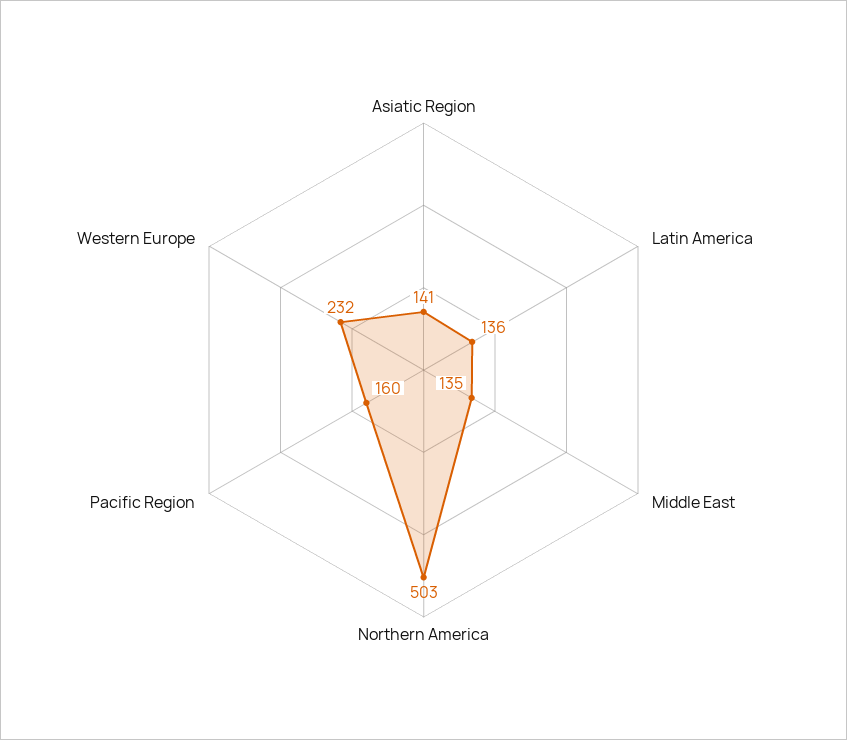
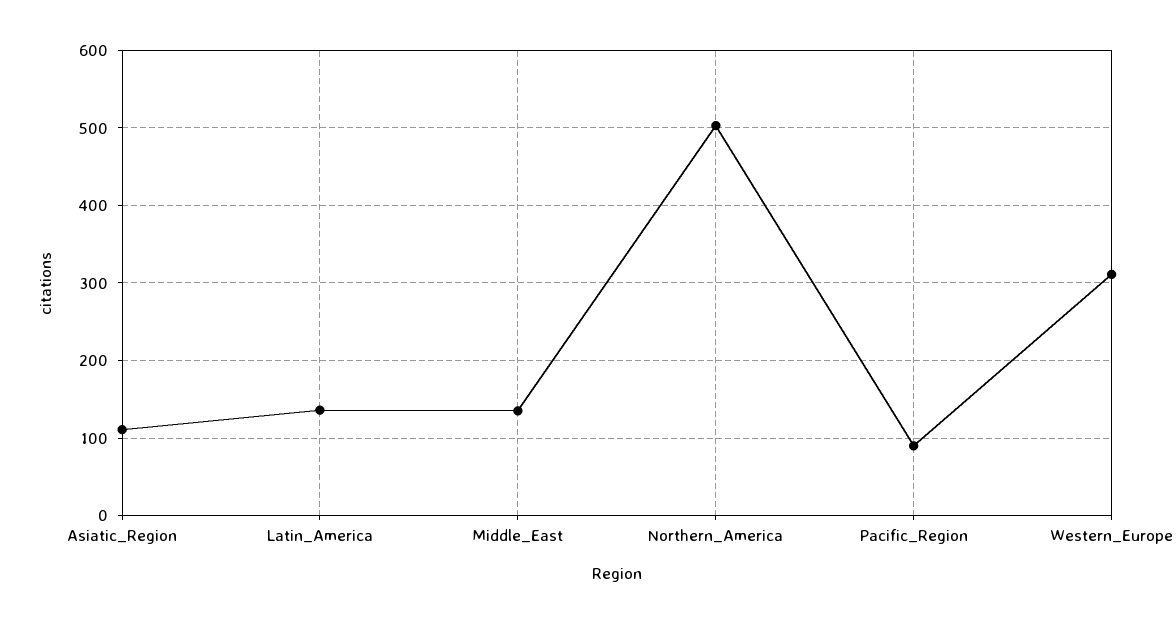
Asiatic Region: 141 -> 110
Pacific Region: 160 -> 90
Western Europe: 232 -> 310

